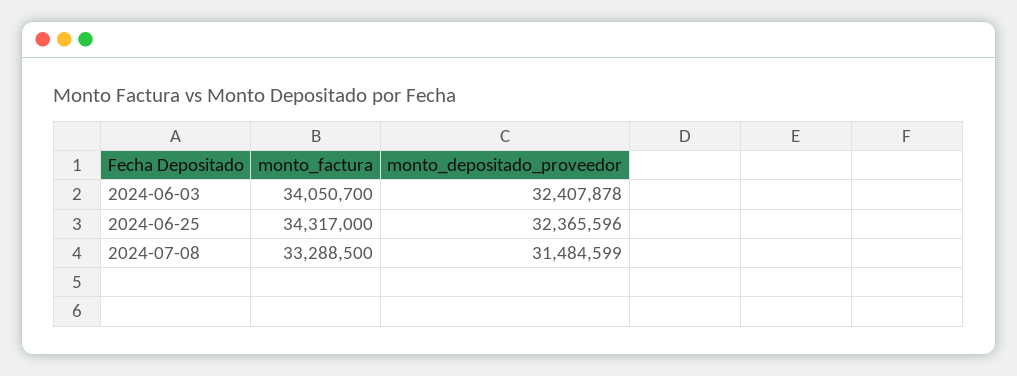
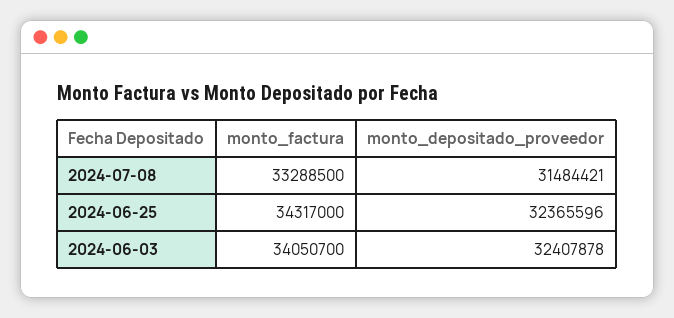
monto_depositado_proveedor, 2024-07-08: 31484599 -> 31484421

